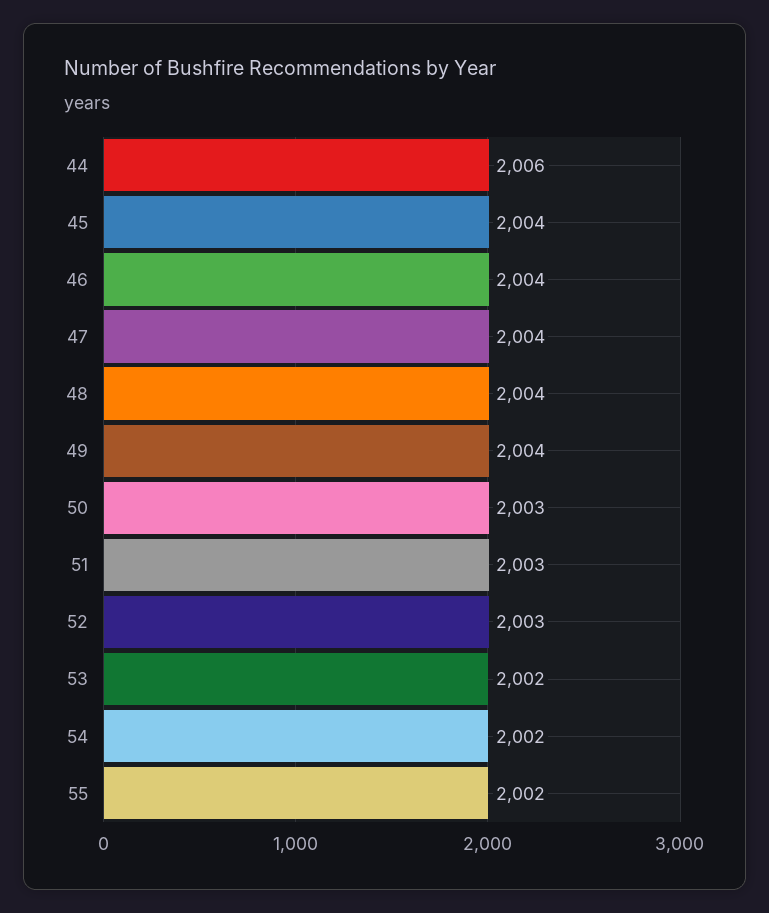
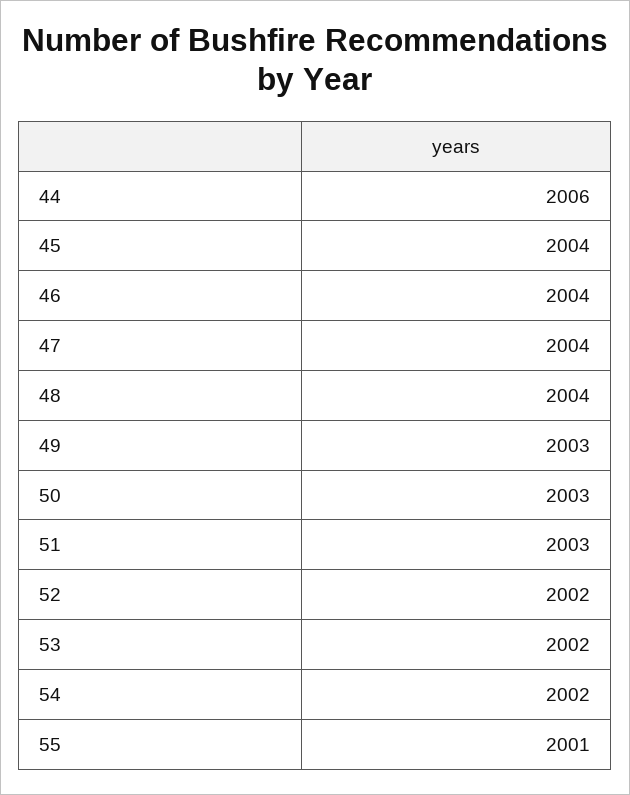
49: 2004 -> 2003
52: 2003 -> 2002
55: 2002 -> 2001

